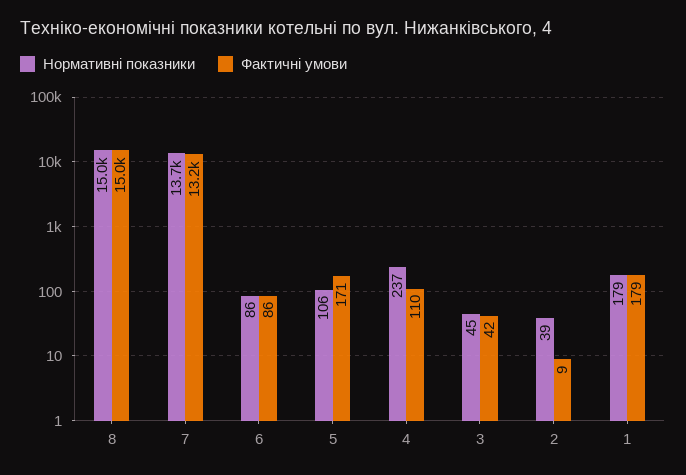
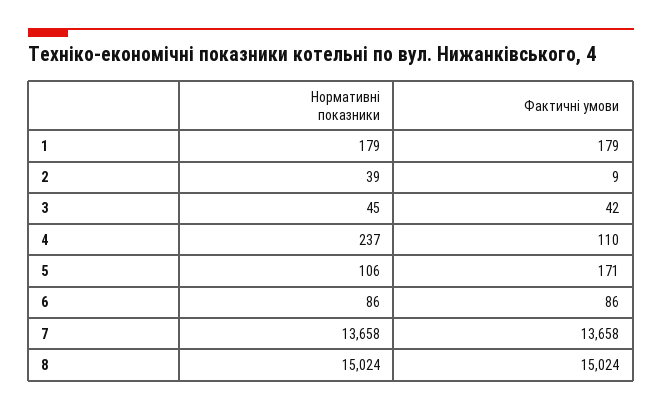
Фактичні умови, 7: 13200 -> 13658

